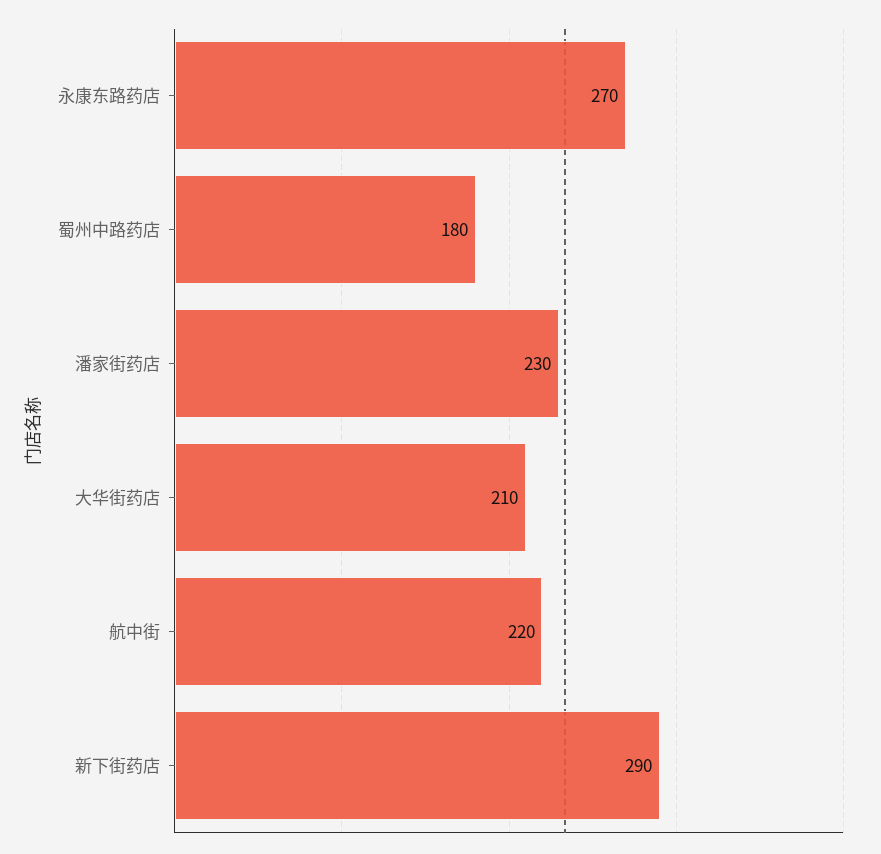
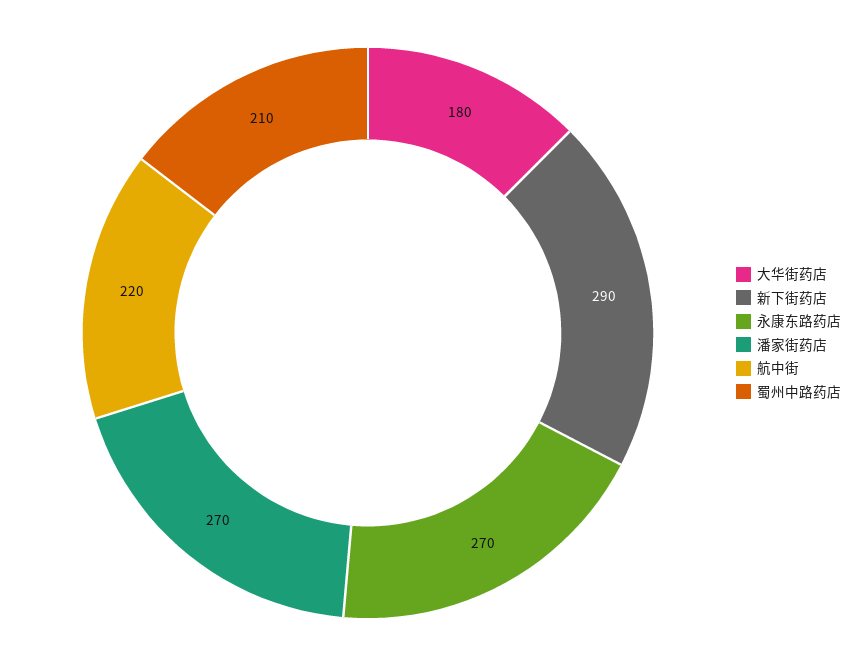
蜀州中路药店: 180 -> 210
潘家街药店: 230 -> 270
大华街药店: 210 -> 180

